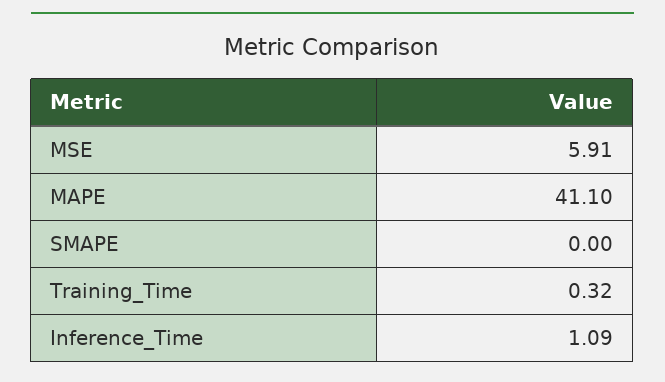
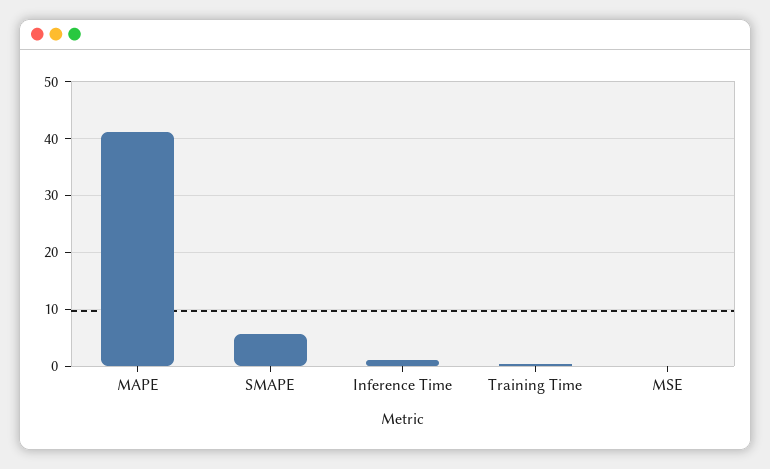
MSE: 5.91 -> 0
SMAPE: 0 -> 6

